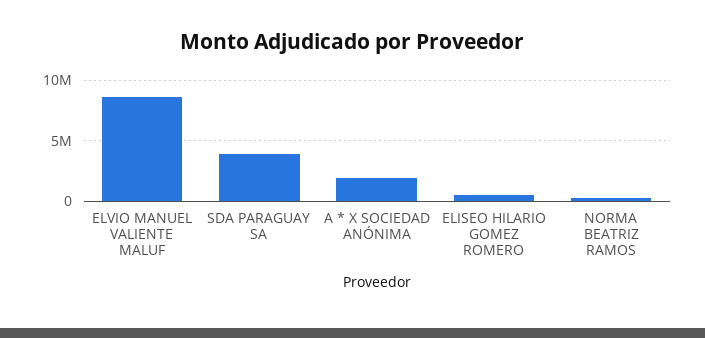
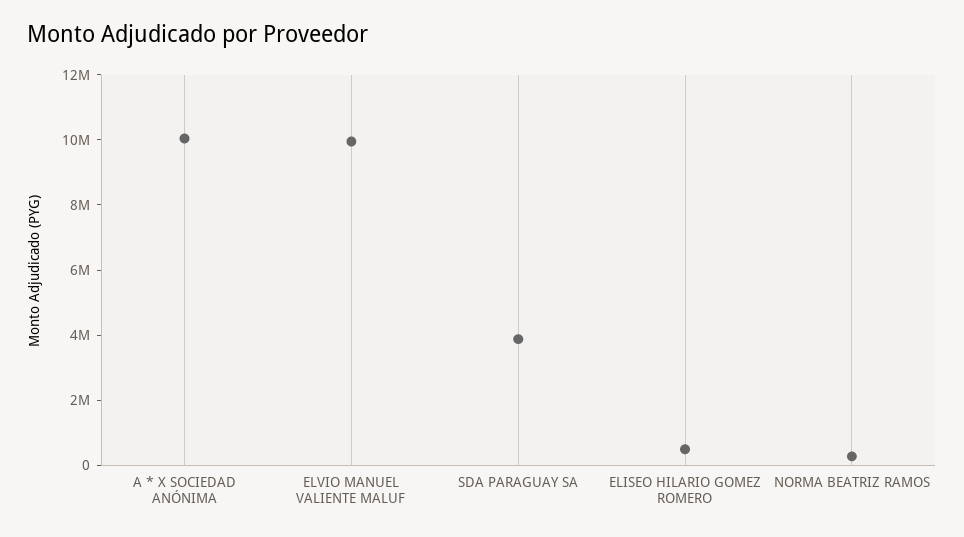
ELVIO MANUEL VALIENTE MALUF: 8500000 -> 10000000
A * X SOCIEDAD ANÓNIMA: 2000000 -> 10000000

